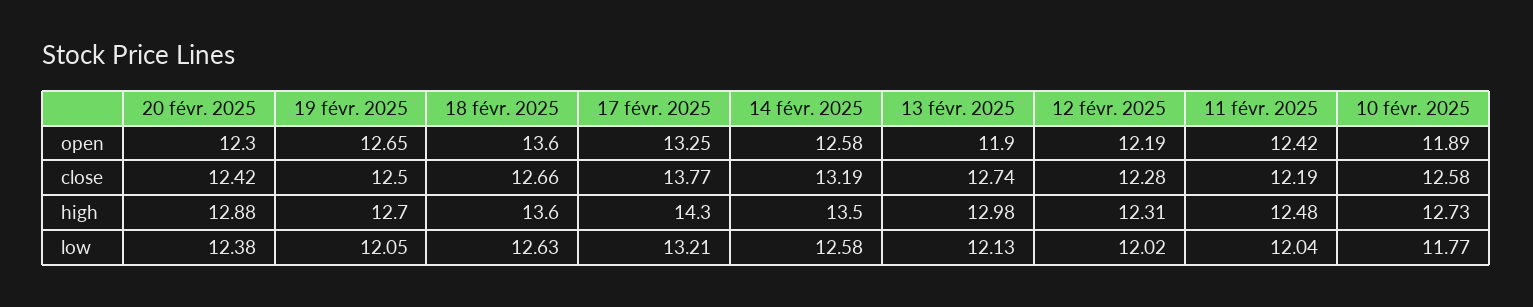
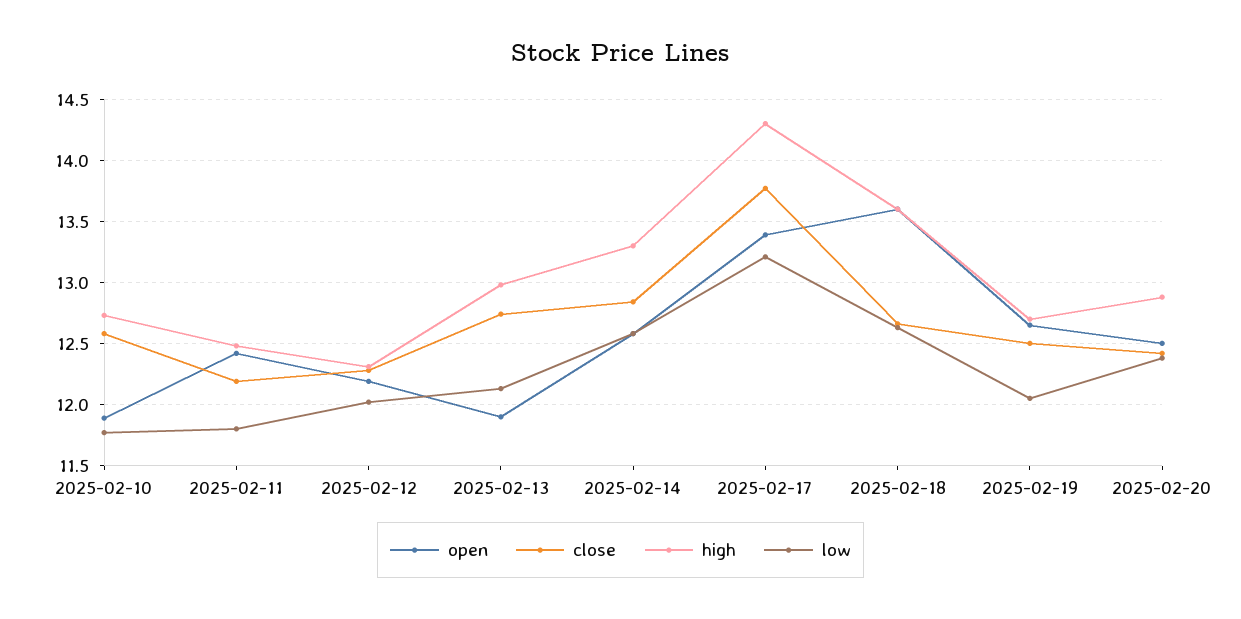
open, 20 févr. 2025: 12.3 -> 12.5
open, 17 févr. 2025: 13.25 -> 13.4
close, 14 févr. 2025: 13.19 -> 12.85
high, 14 févr. 2025: 13.5 -> 13.3
low, 11 févr. 2025: 12.04 -> 11.8

